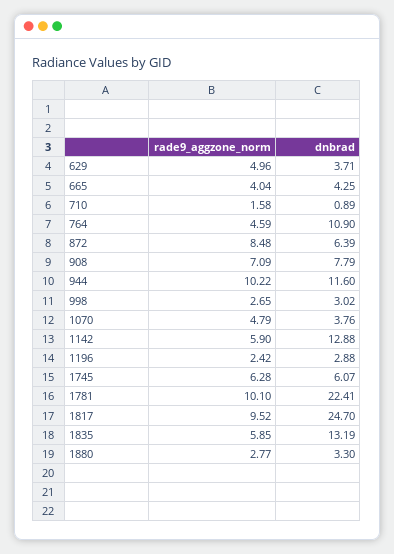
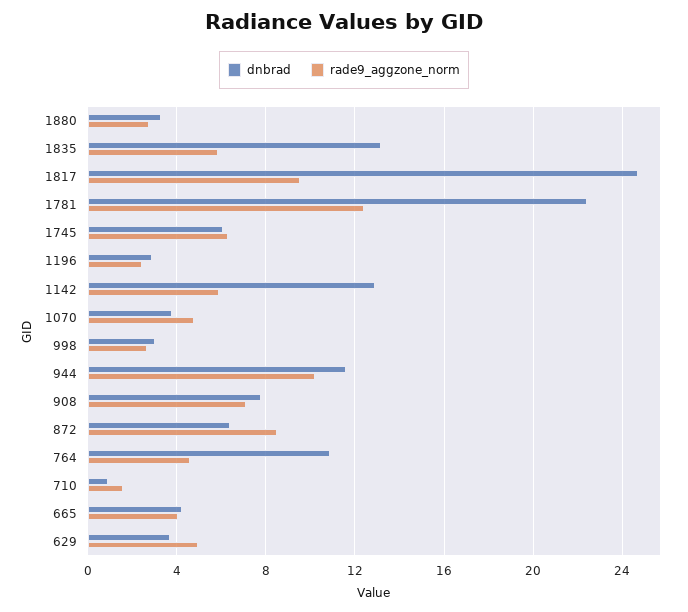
rade9_aggzone_norm, 1781: 10.1 -> 12.5

